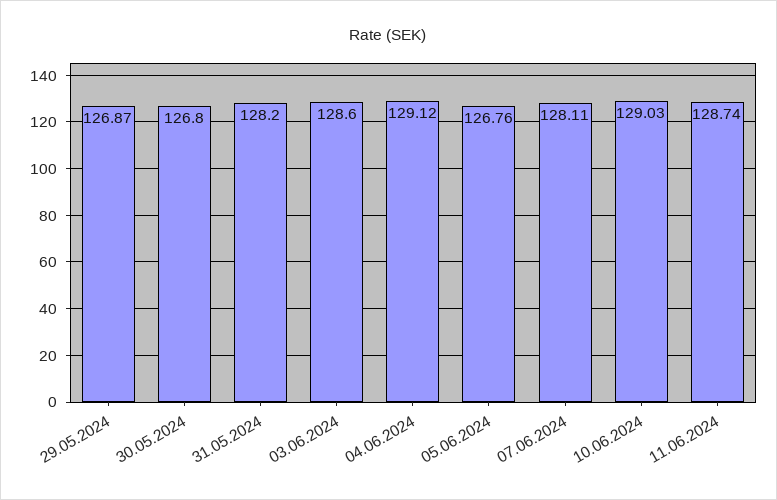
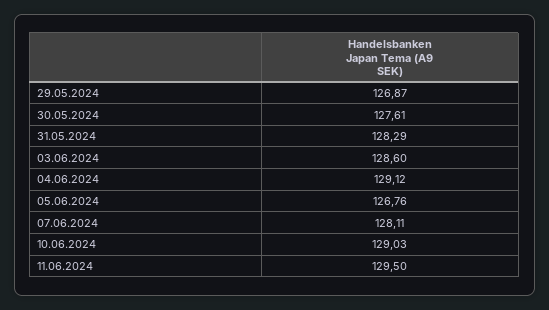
30.05.2024: 126.8 -> 127.61
31.05.2024: 128.2 -> 128.29
11.06.2024: 128.74 -> 129.5

